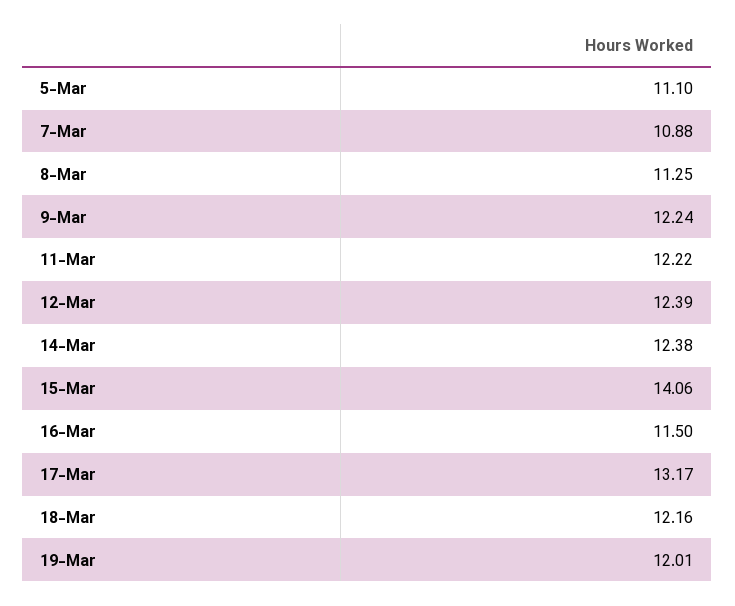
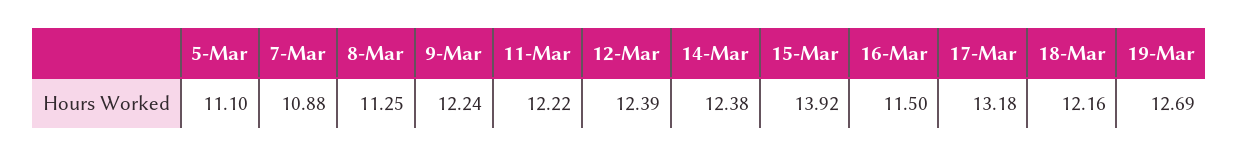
15-Mar: 14.06 -> 13.92
17-Mar: 13.17 -> 13.18
19-Mar: 12.01 -> 12.69

